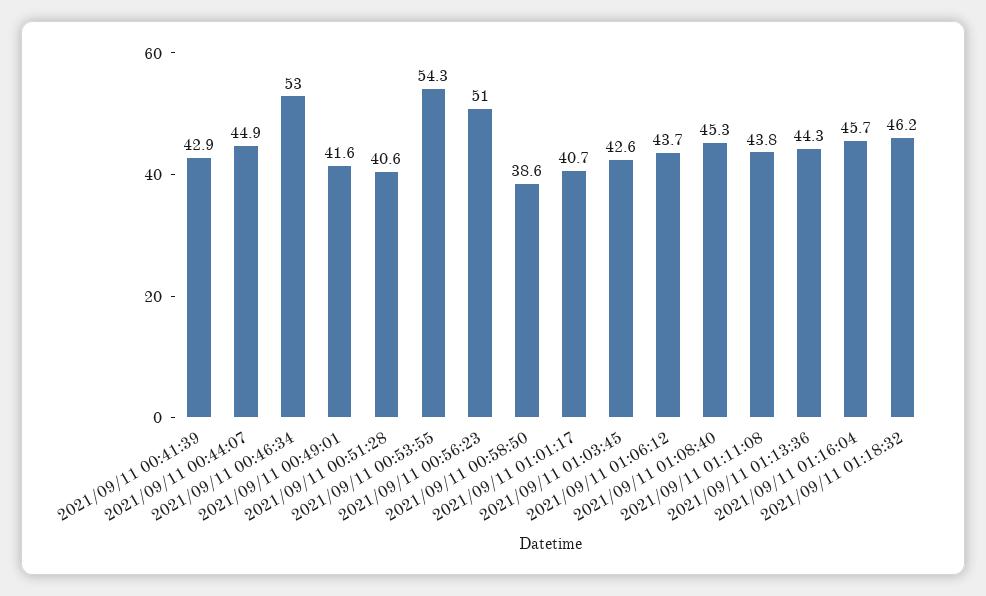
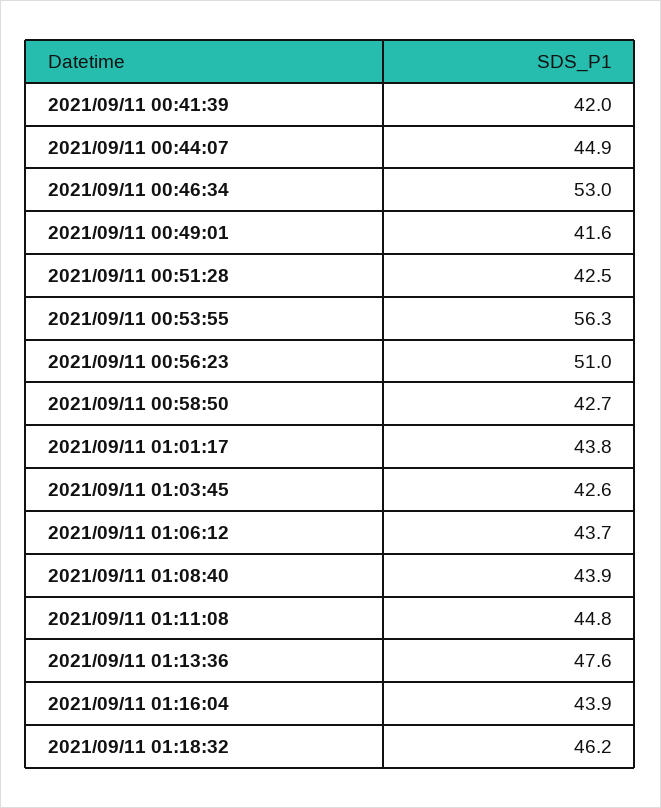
2021/09/11 00:41:39: 42.9 -> 42
2021/09/11 00:51:28: 40.6 -> 42.5
2021/09/11 00:53:55: 54.3 -> 56.3
2021/09/11 00:58:50: 38.6 -> 42.7
2021/09/11 01:01:17: 40.7 -> 43.8
2021/09/11 01:08:40: 45.3 -> 43.9
2021/09/11 01:11:08: 43.8 -> 44.8
2021/09/11 01:13:36: 44.3 -> 47.6
2021/09/11 01:16:04: 45.7 -> 43.9

